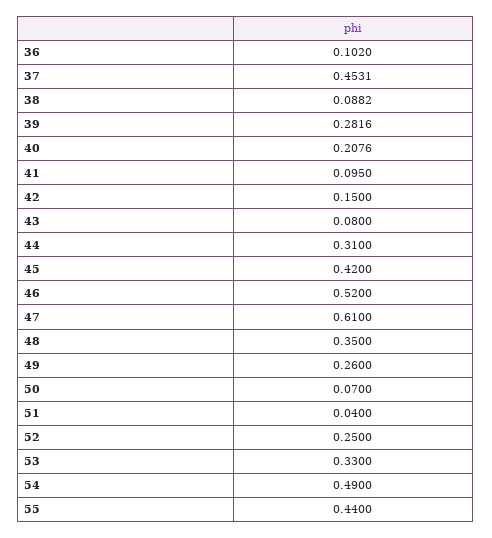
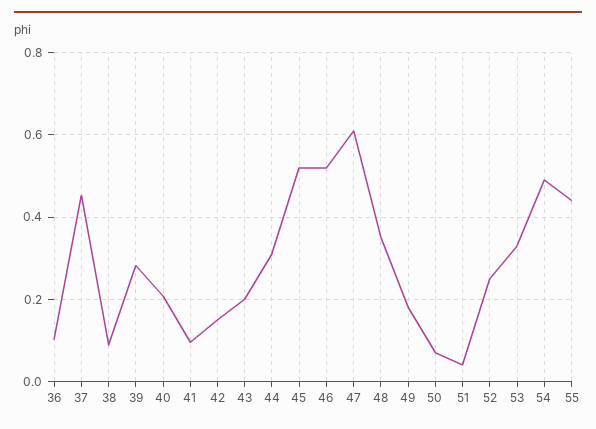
43: 0.08 -> 0.2
45: 0.42 -> 0.52
49: 0.26 -> 0.18

